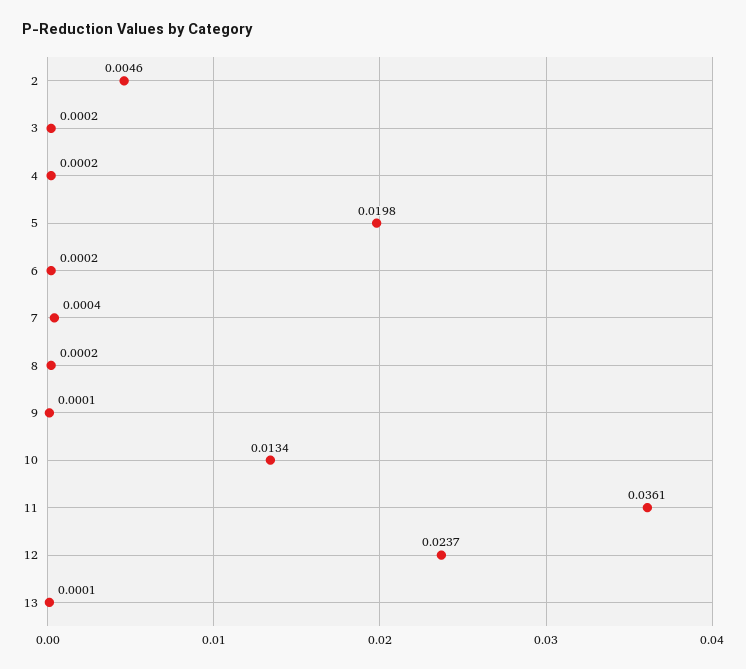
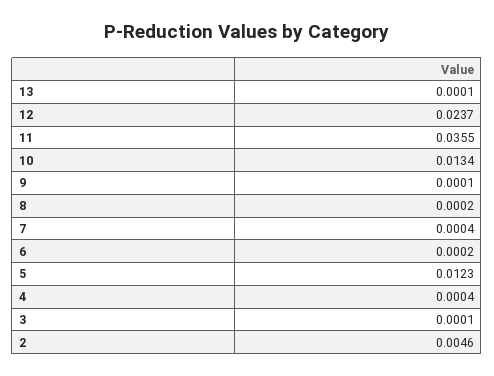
3: 0.0002 -> 0.0001
4: 0.0002 -> 0.0004
5: 0.0198 -> 0.0123
11: 0.0361 -> 0.0355

